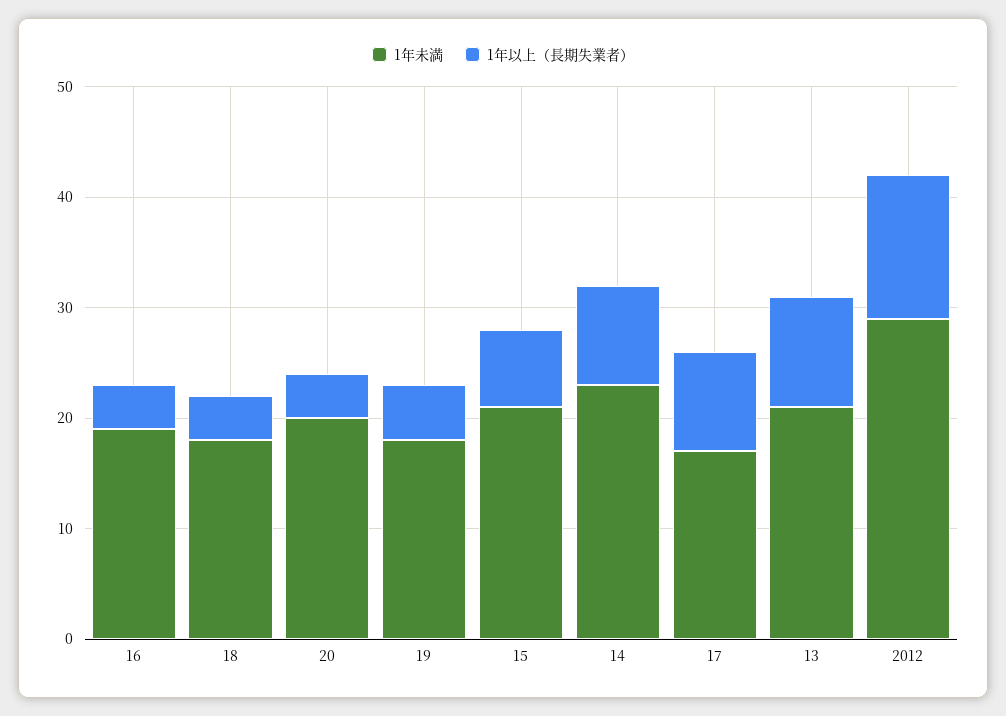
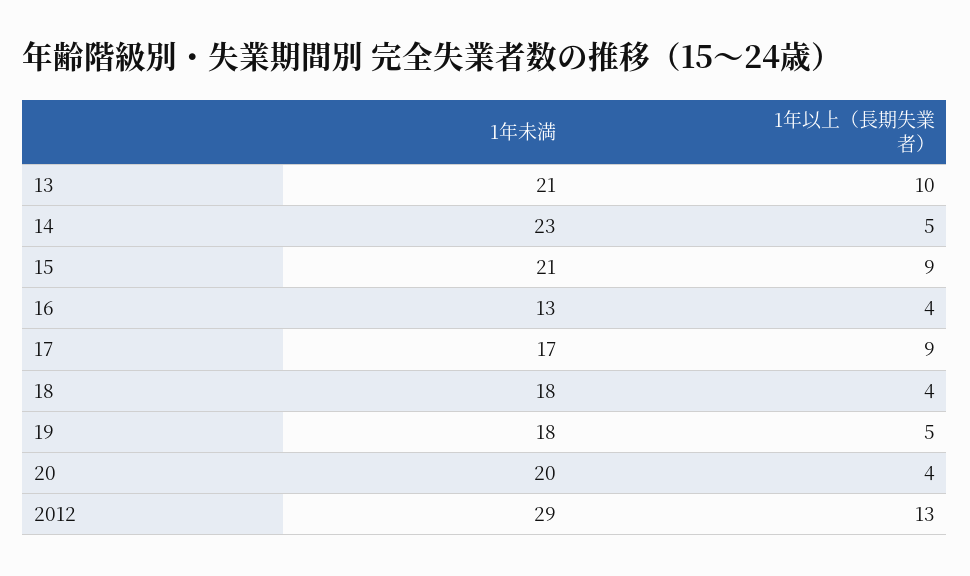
1年未満, 16: 19 -> 13
1年以上（長期失業者）, 15: 7 -> 9
1年以上（長期失業者）, 14: 9 -> 5

